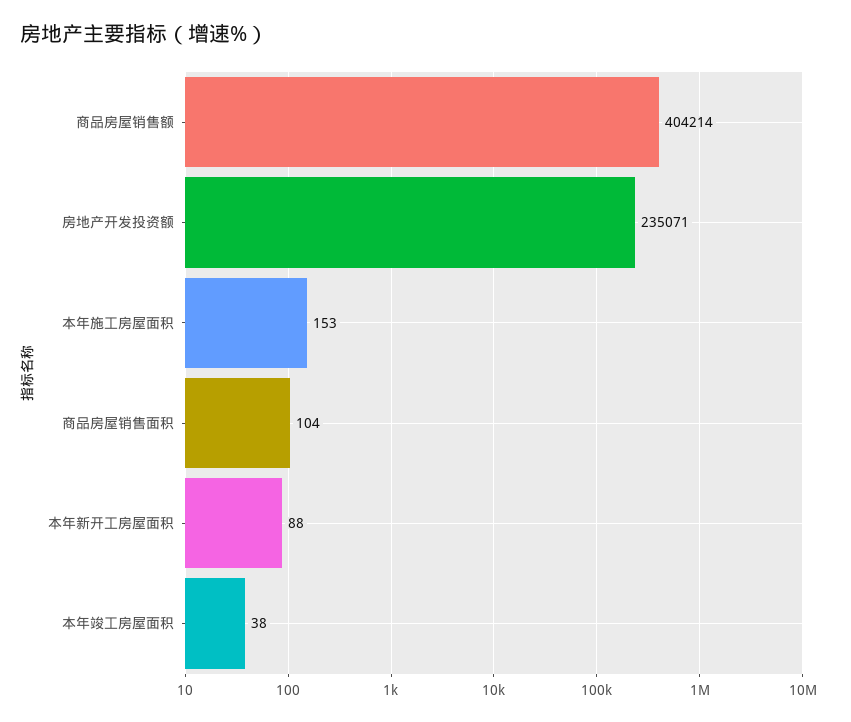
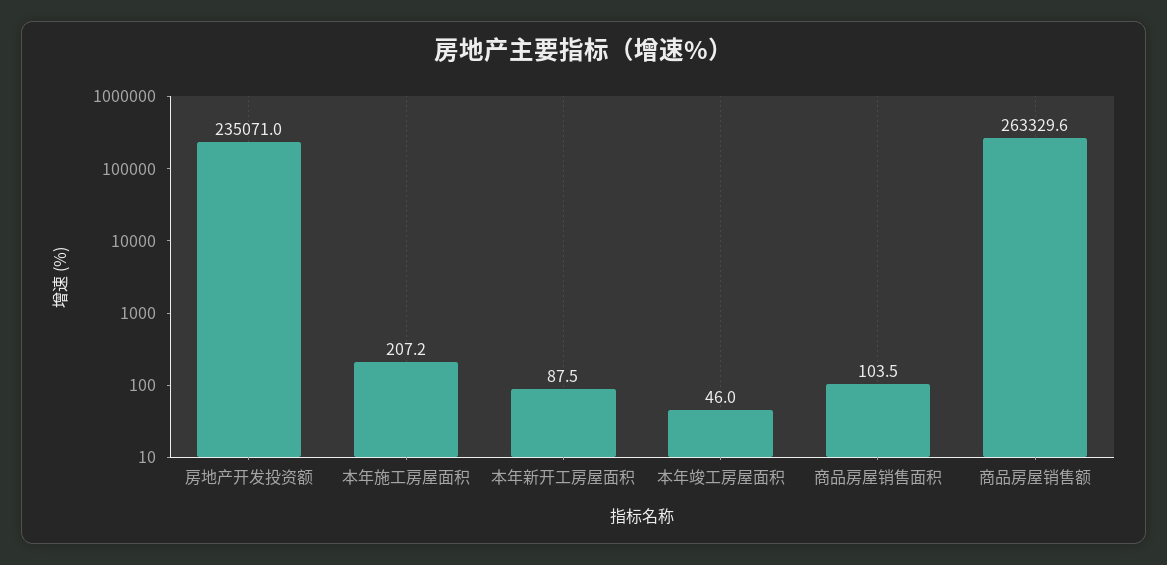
商品房屋销售额: 404214 -> 263329.6
本年施工房屋面积: 153 -> 207.2
本年竣工房屋面积: 38 -> 46

